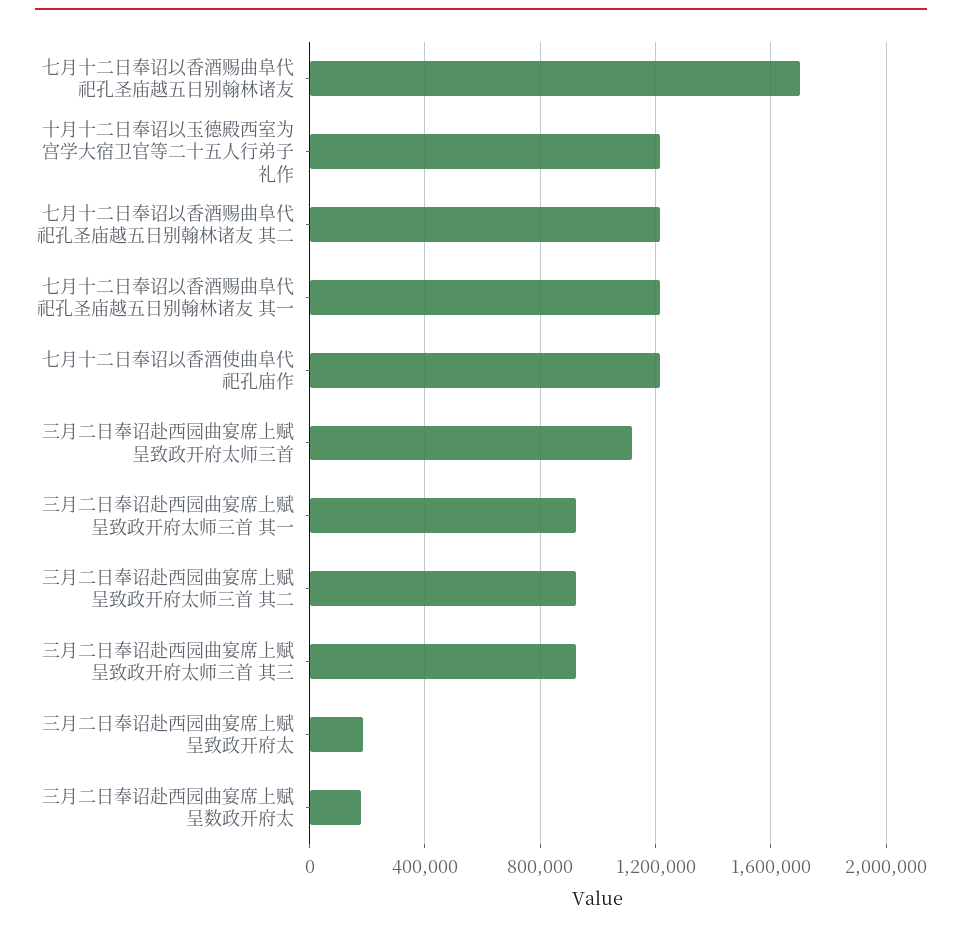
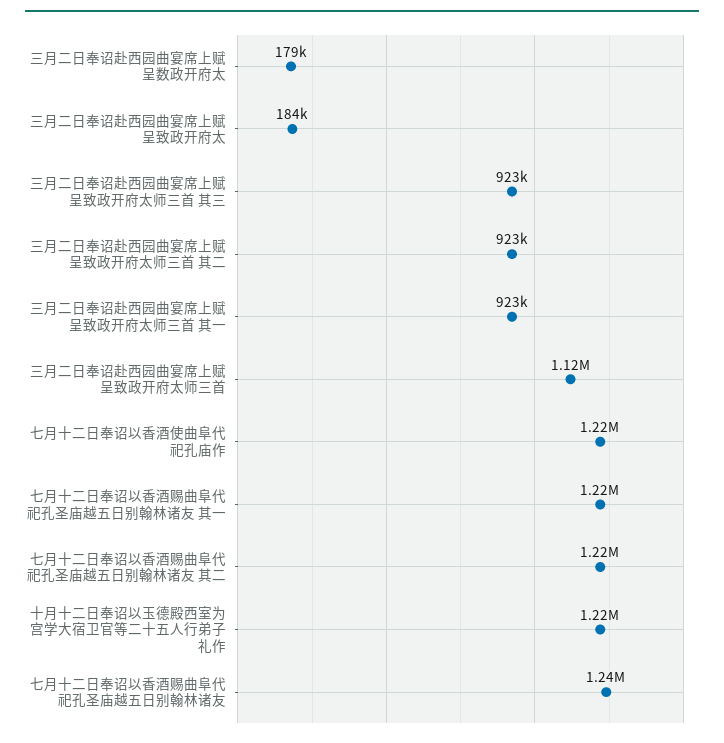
七月十二日奉诏以香酒赐曲阜代祀孔圣庙越五日别翰林诸友: 1700000 -> 1240000

